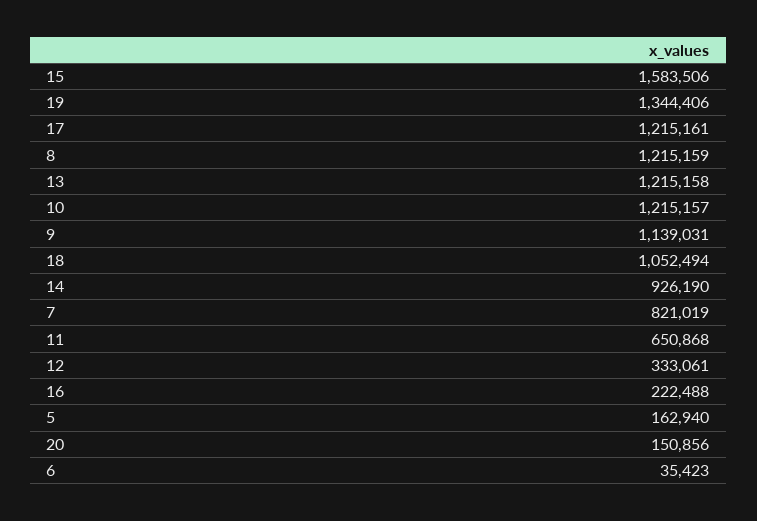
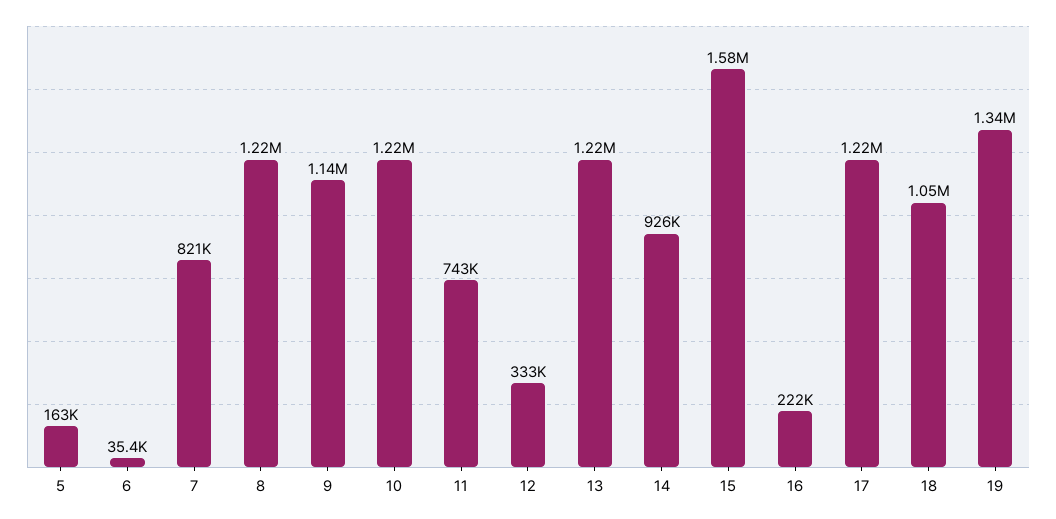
11: 650868 -> 743000
20: 150856 -> none

